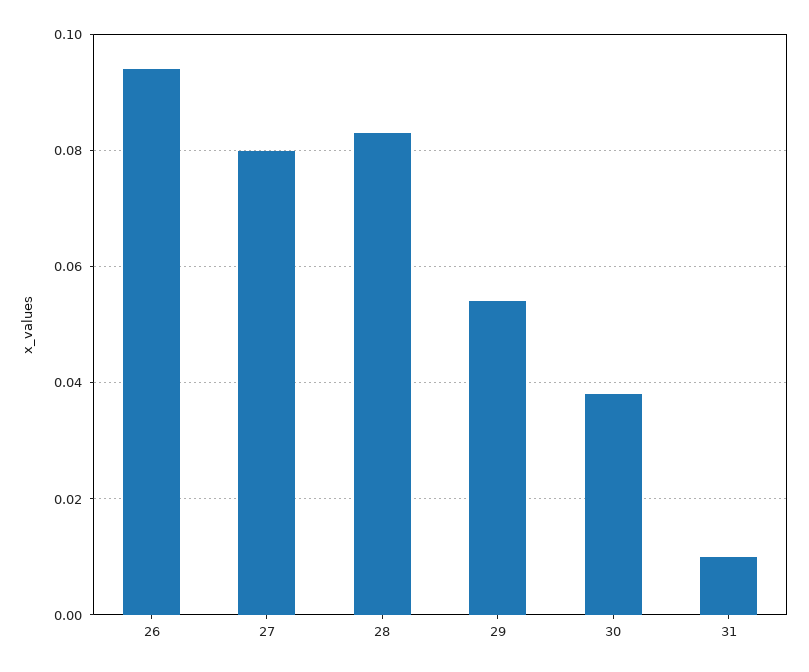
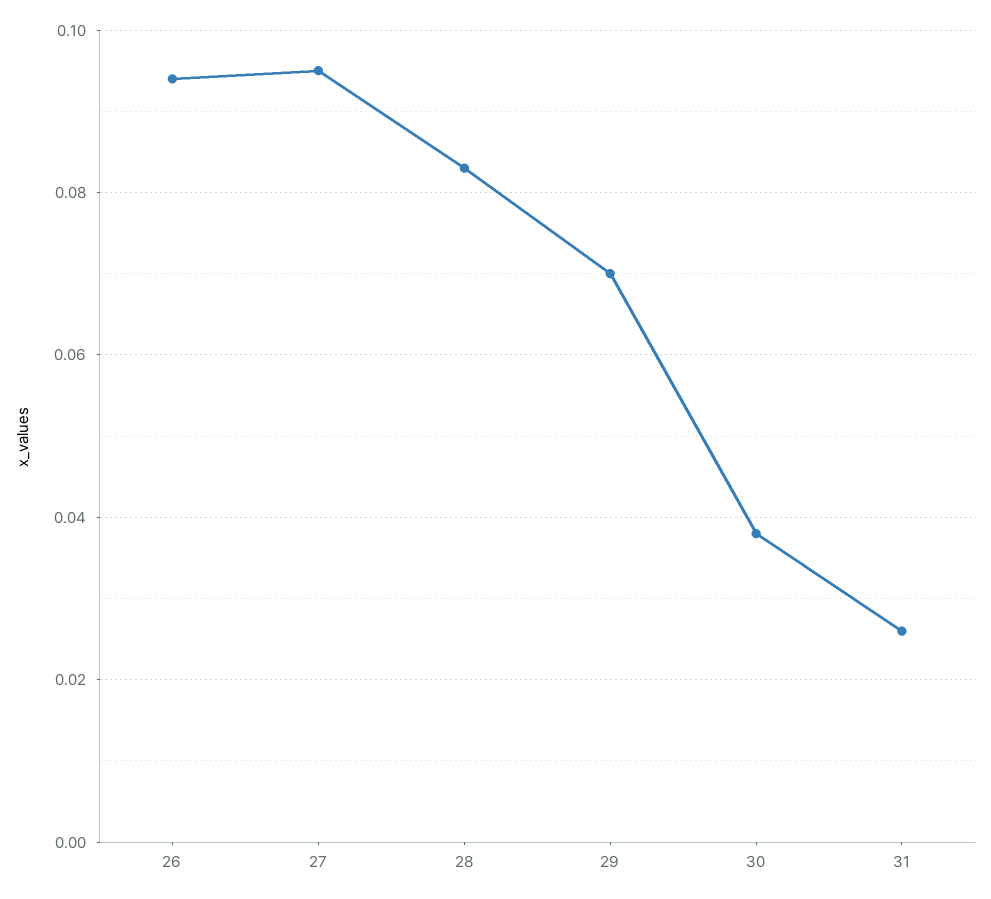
27: 0.08 -> 0.095
29: 0.055 -> 0.07
31: 0.01 -> 0.025

